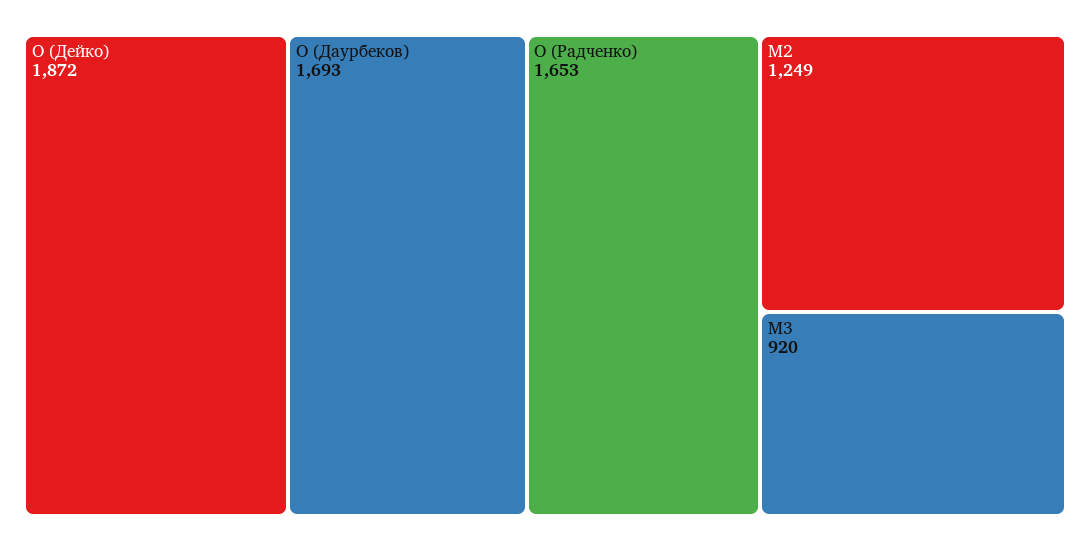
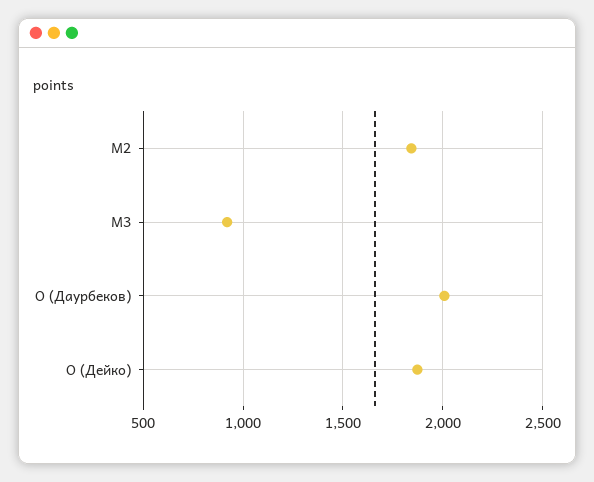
O (Даурбеков): 1693 -> 2000
O (Радченко): 1653 -> none
M2: 1249 -> 1850

